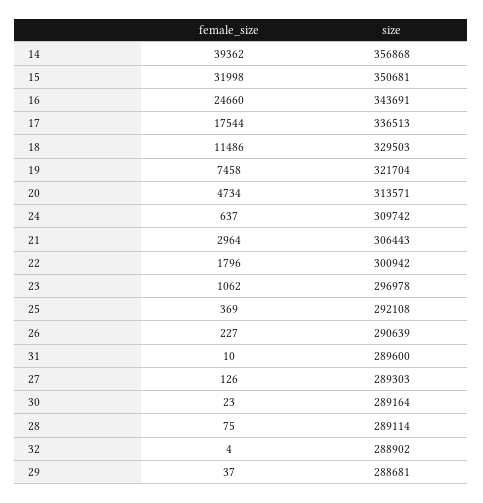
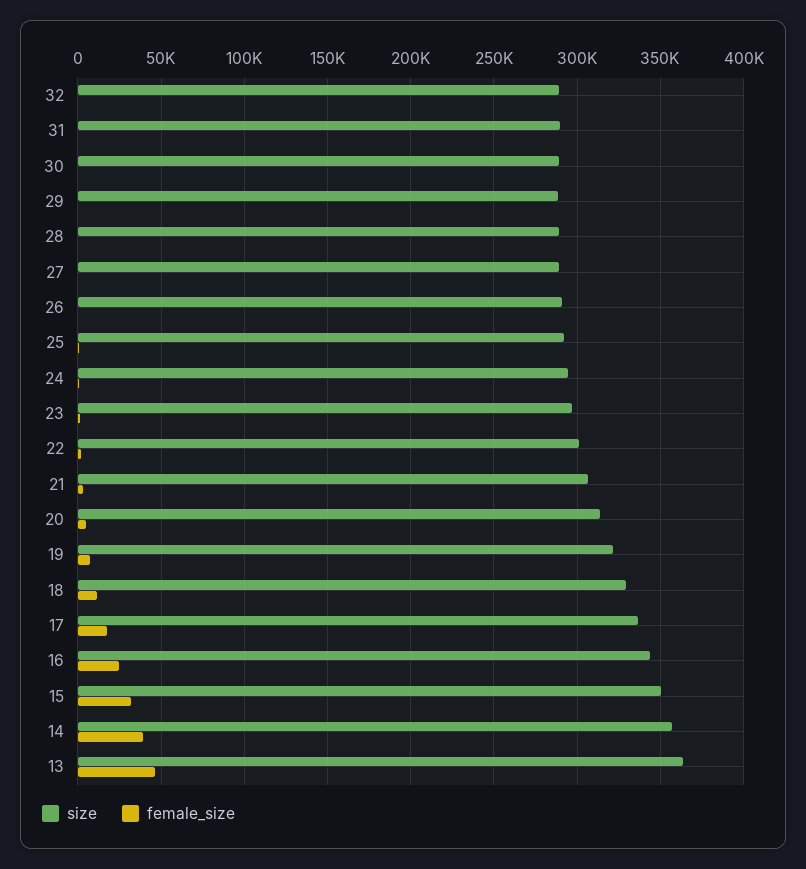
size, 24: 309742 -> 295000
size, 13: none -> 365000
female_size, 13: none -> 45000

